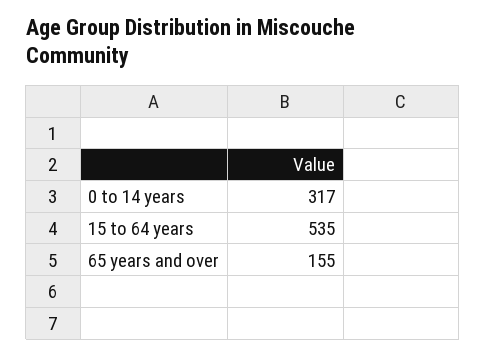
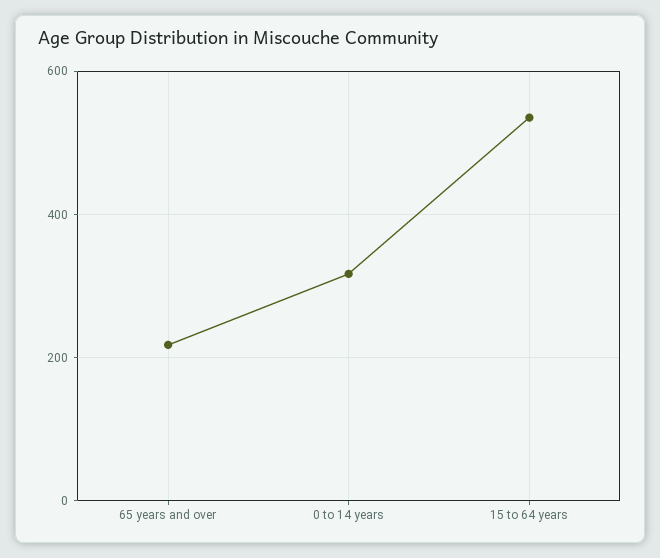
65 years and over: 155 -> 220

